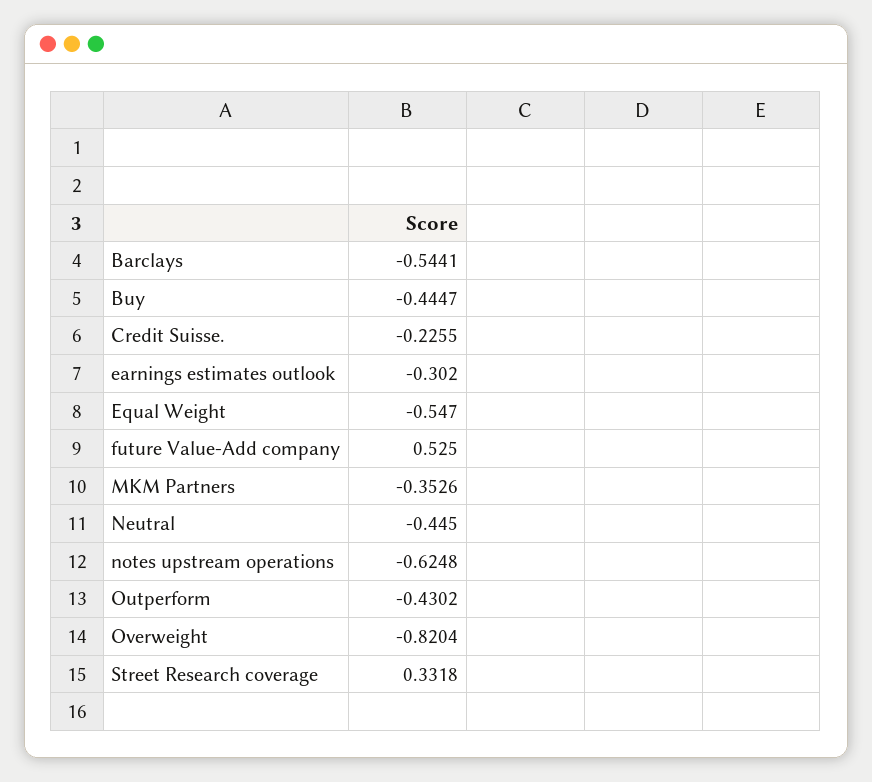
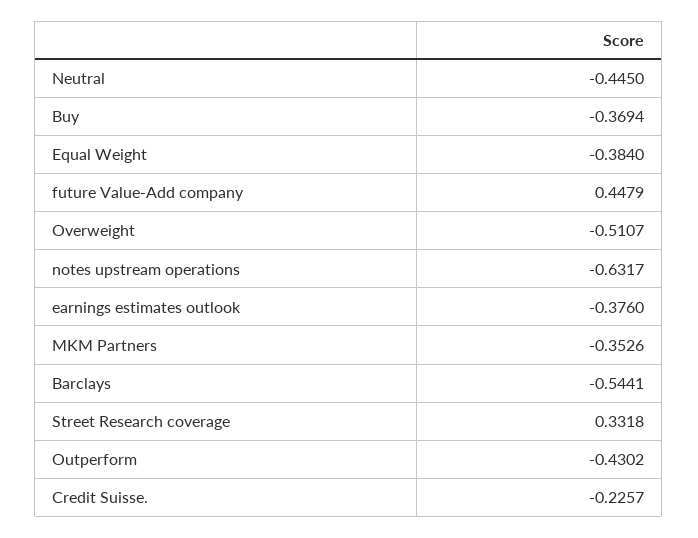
Buy: -0.4447 -> -0.3694
Credit Suisse.: -0.2255 -> -0.2257
earnings estimates outlook: -0.302 -> -0.376
Equal Weight: -0.547 -> -0.384
future Value-Add company: 0.525 -> 0.4479
notes upstream operations: -0.6248 -> -0.6317
Overweight: -0.8204 -> -0.5107

